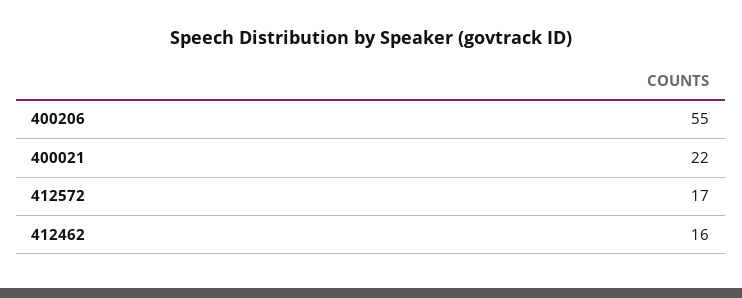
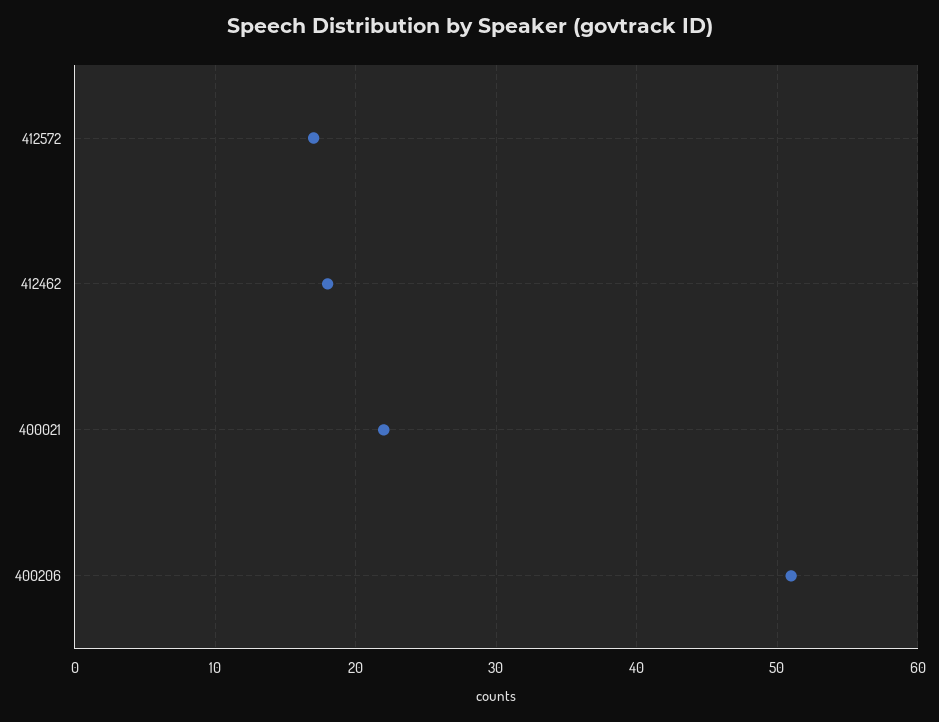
400206: 55 -> 51
412462: 16 -> 18

